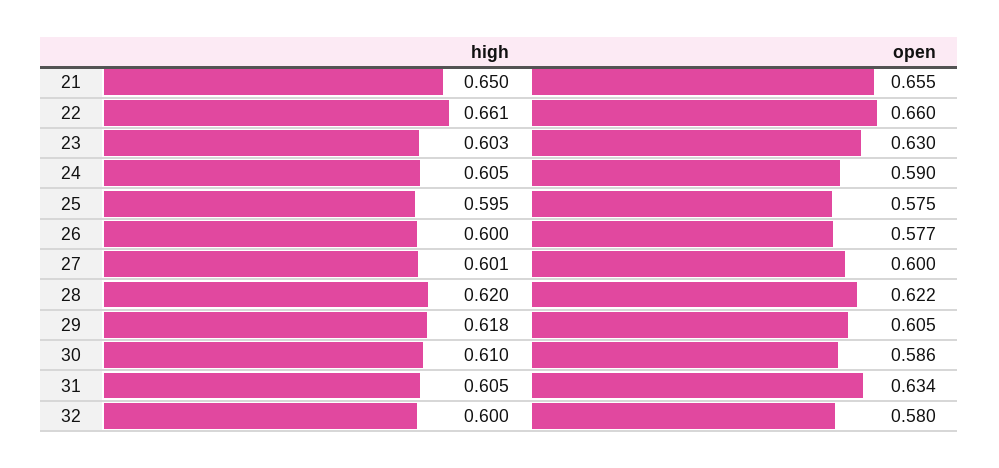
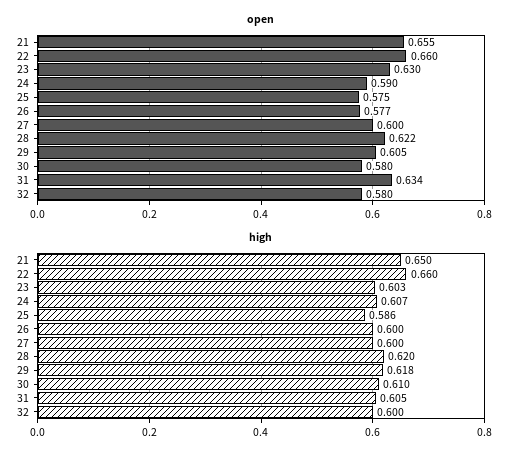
high, 22: 0.661 -> 0.66
high, 24: 0.605 -> 0.607
high, 25: 0.595 -> 0.586
high, 27: 0.601 -> 0.6
open, 30: 0.586 -> 0.58

